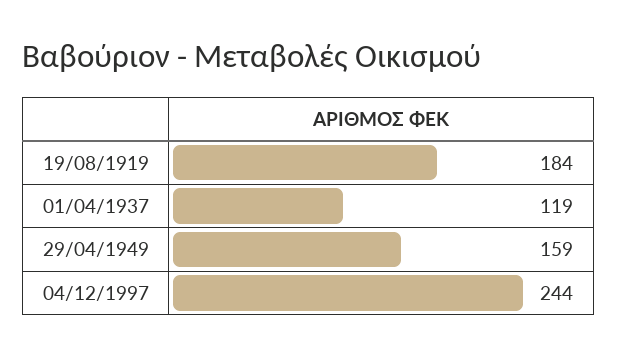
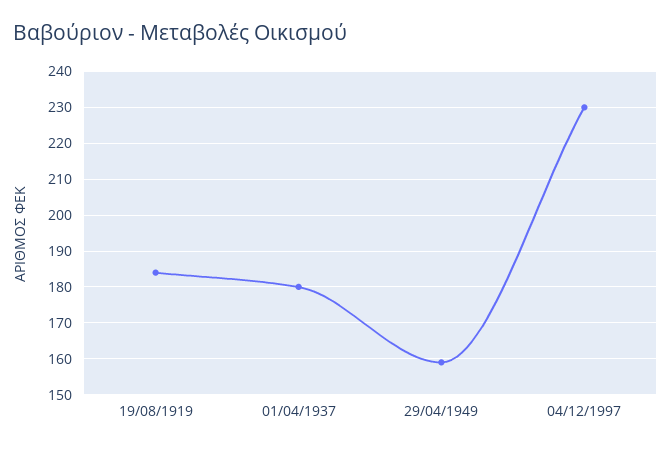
01/04/1937: 119 -> 180
04/12/1997: 244 -> 230

